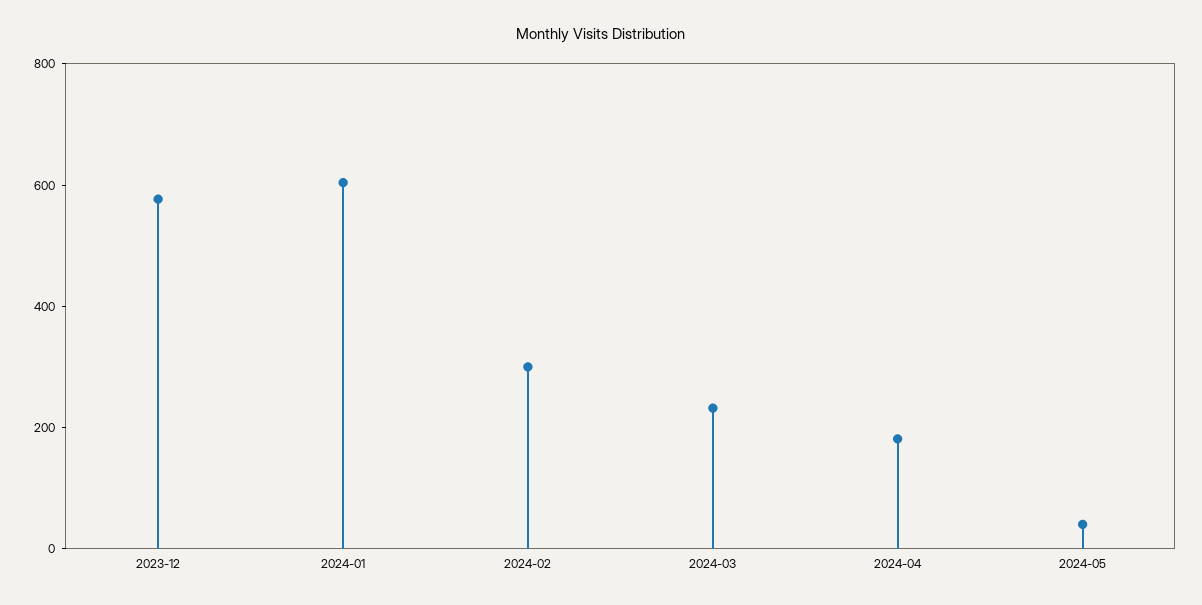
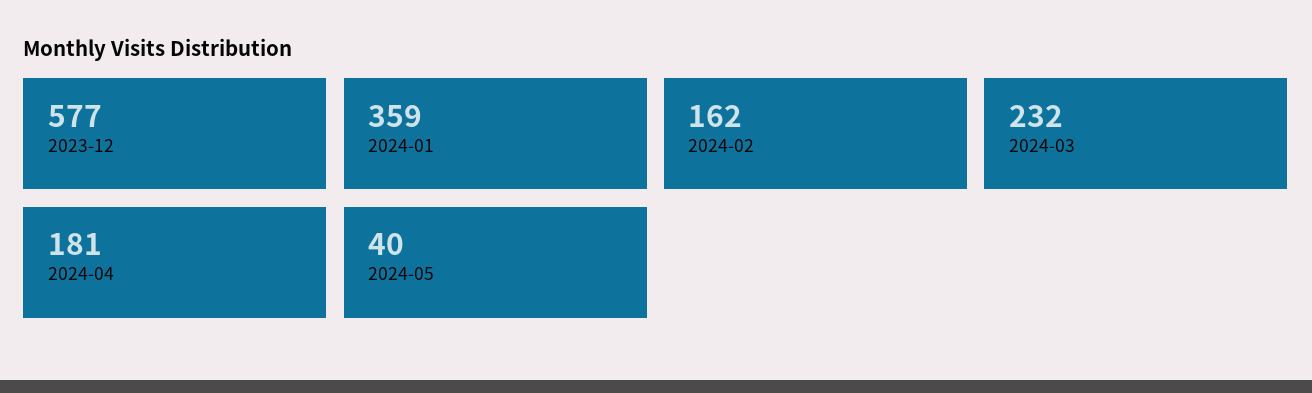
2024-01: 600 -> 359
2024-02: 300 -> 162

